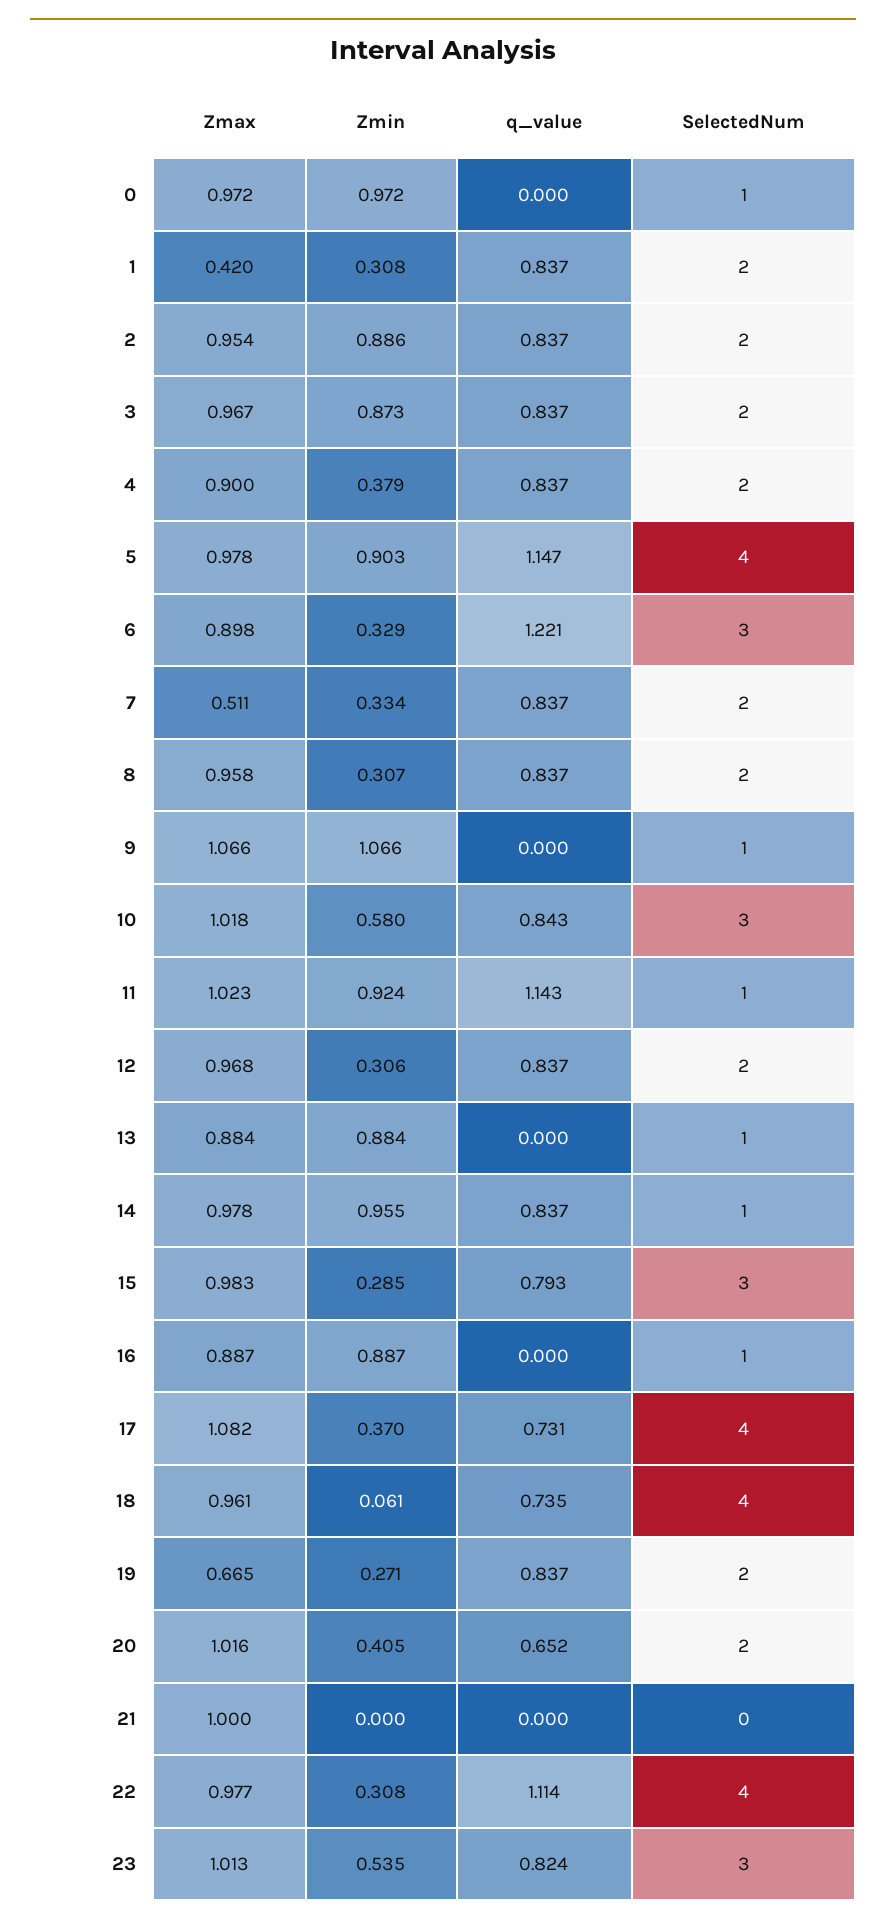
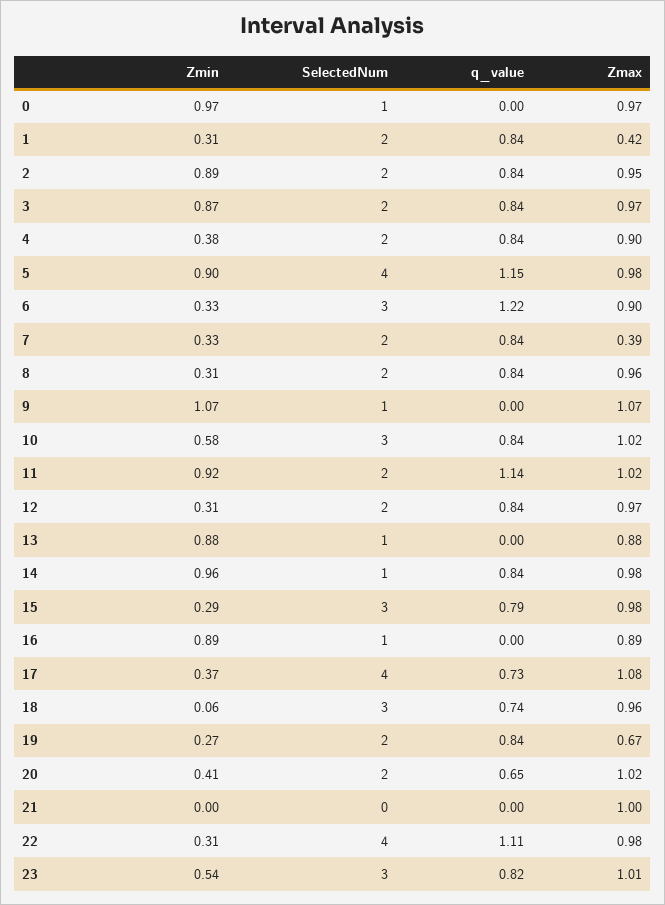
Zmax, 7: 0.511 -> 0.39
SelectedNum, 11: 1 -> 2
SelectedNum, 18: 4 -> 3

